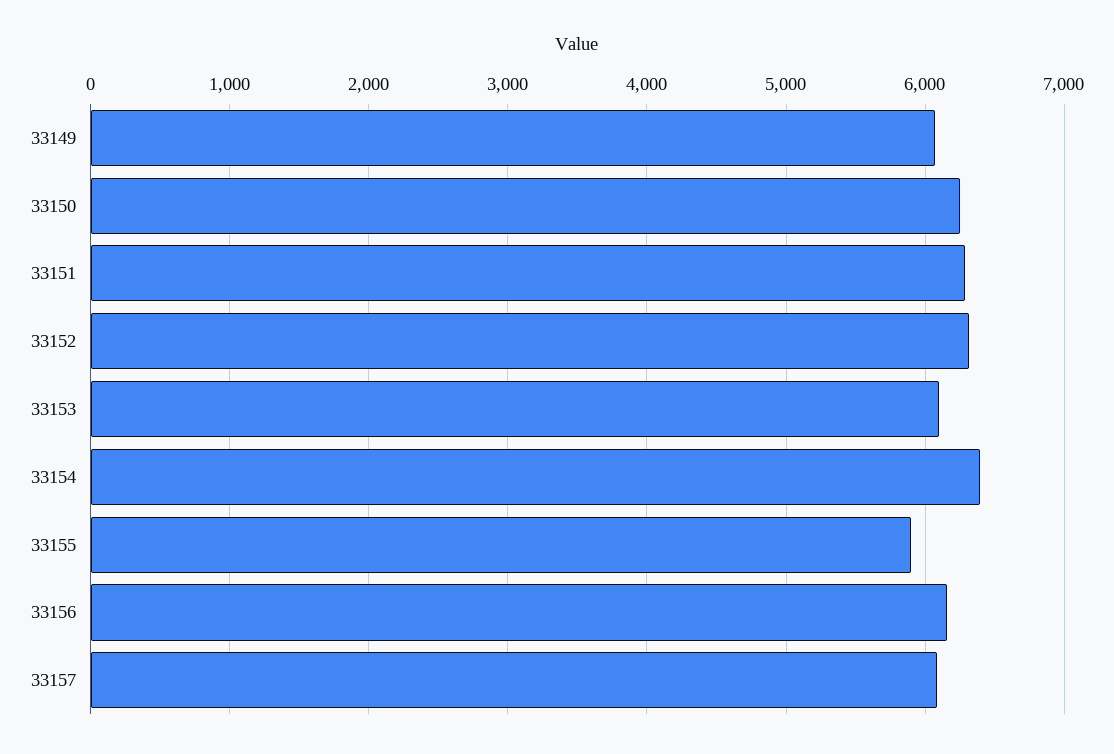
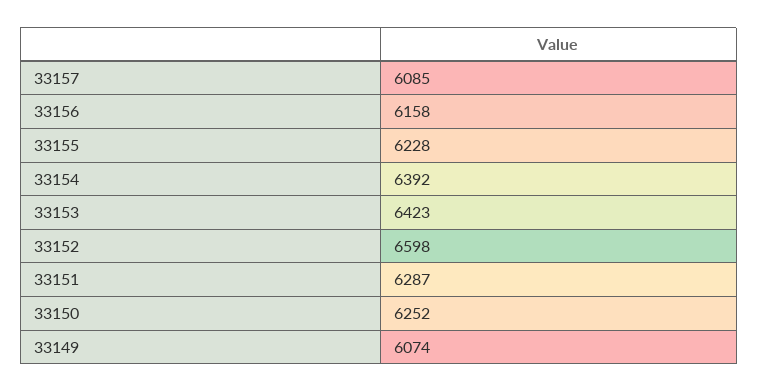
33152: 6300 -> 6598
33153: 6100 -> 6423
33155: 5900 -> 6228

